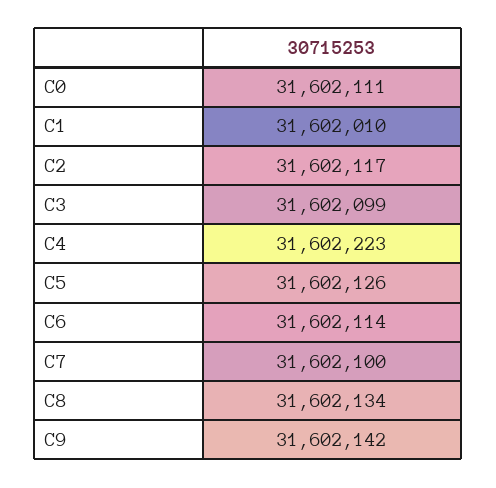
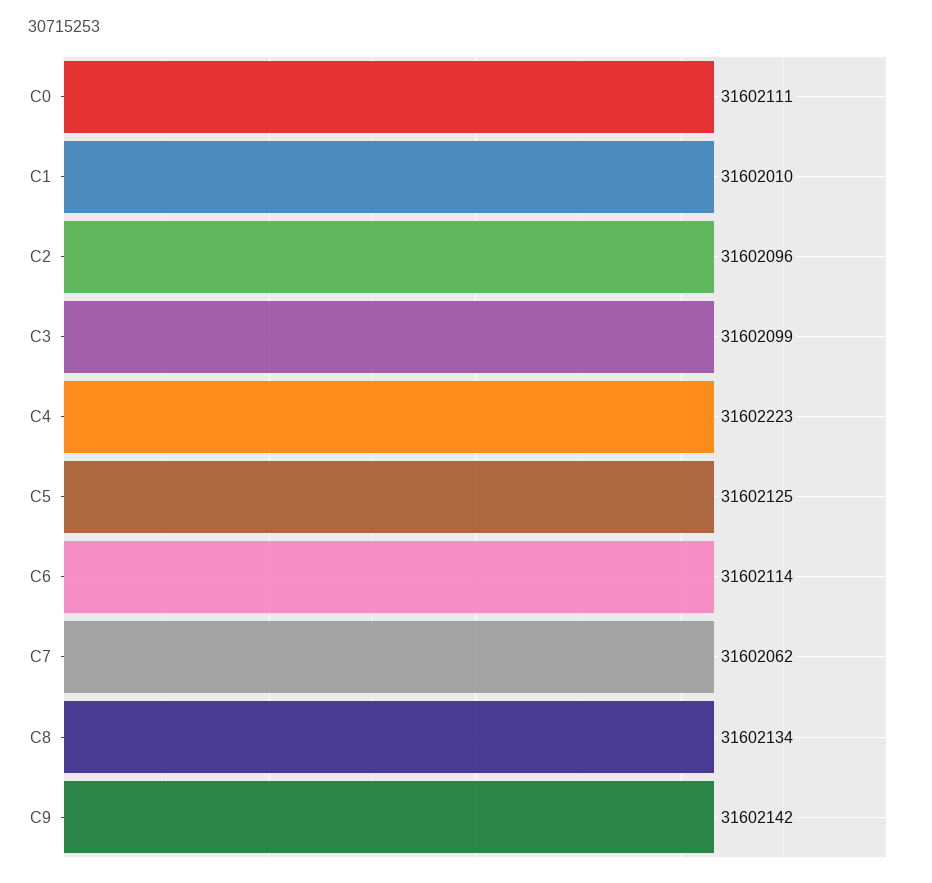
C2: 31602117 -> 31602096
C5: 31602126 -> 31602125
C7: 31602100 -> 31602062

